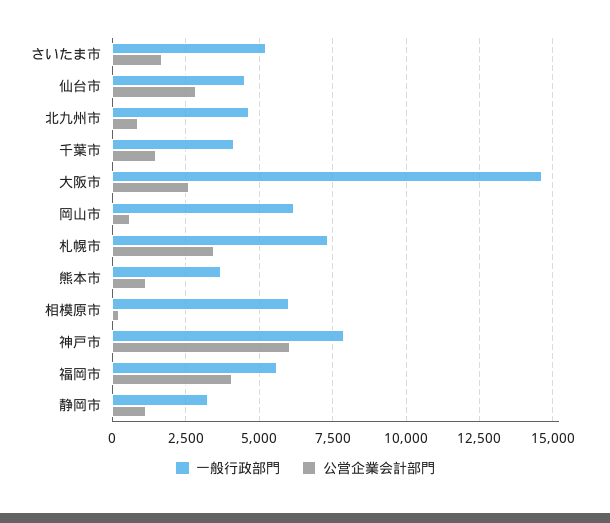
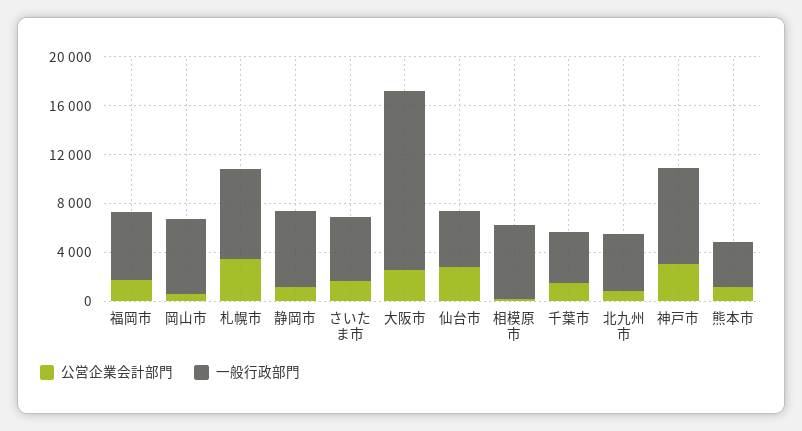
公営企業会計部門, 神戸市: 6000 -> 3000
公営企業会計部門, 福岡市: 4000 -> 2000
一般行政部門, 静岡市: 3250 -> 6000

